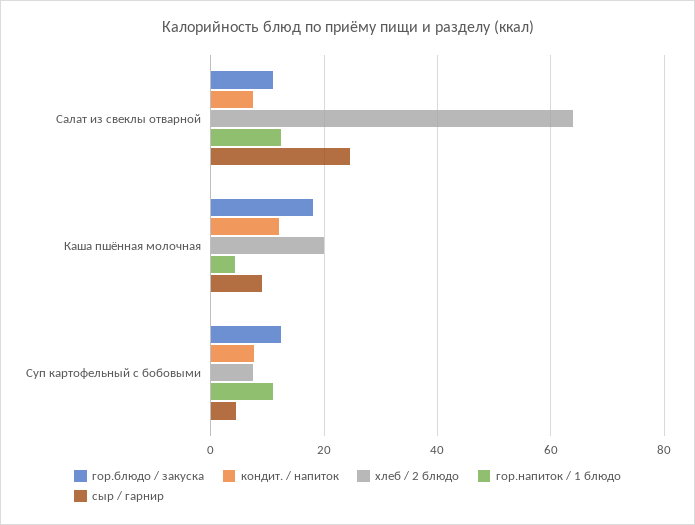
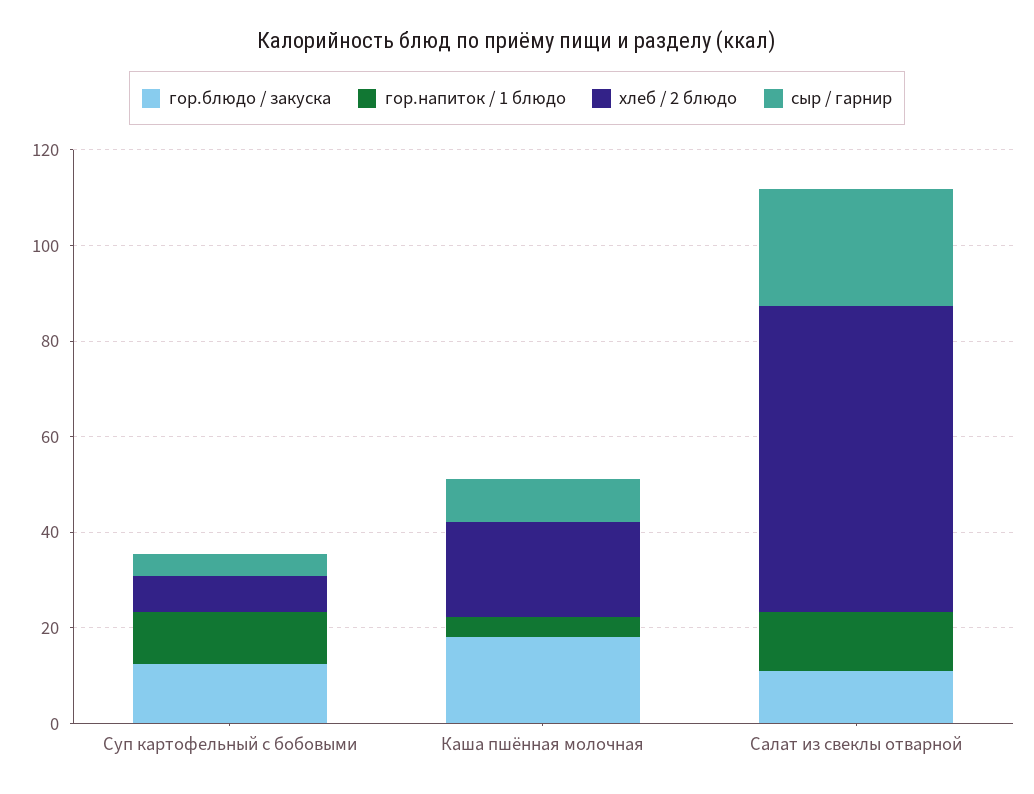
кондит. / напиток, Салат из свеклы отварной: 8 -> none
кондит. / напиток, Каша пшённая молочная: 12 -> none
кондит. / напиток, Суп картофельный с бобовыми: 8 -> none

